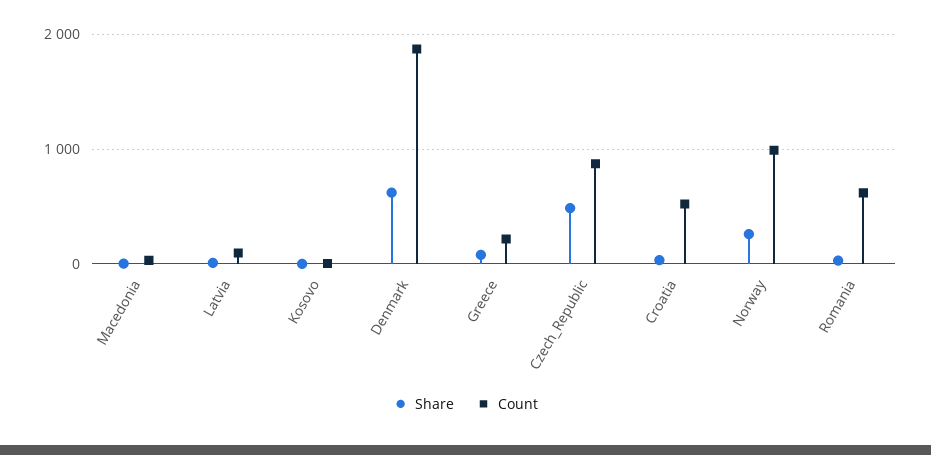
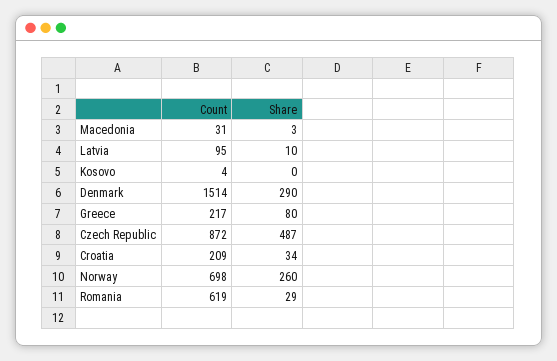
Share, Denmark: 600 -> 290
Count, Denmark: 1900 -> 1514
Count, Croatia: 500 -> 209
Count, Norway: 1000 -> 698

